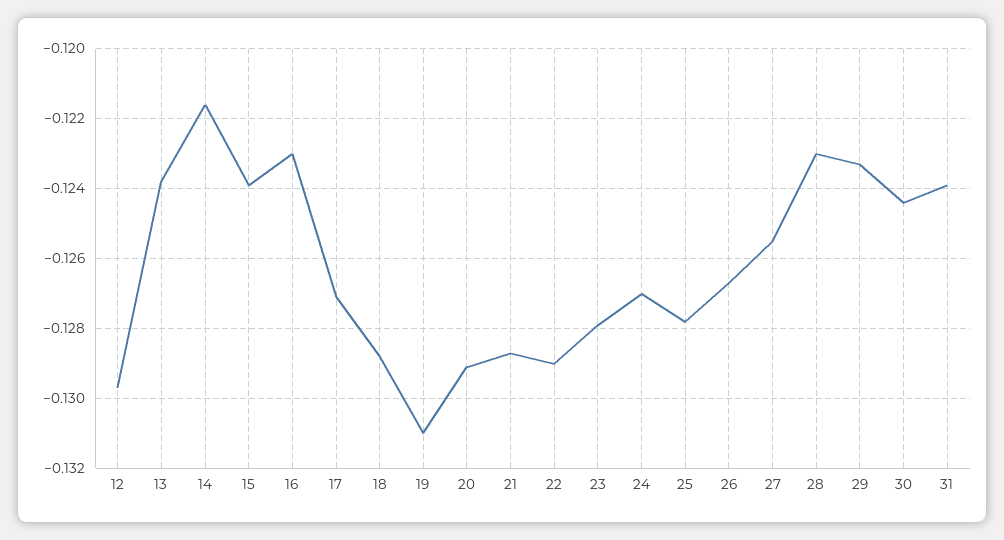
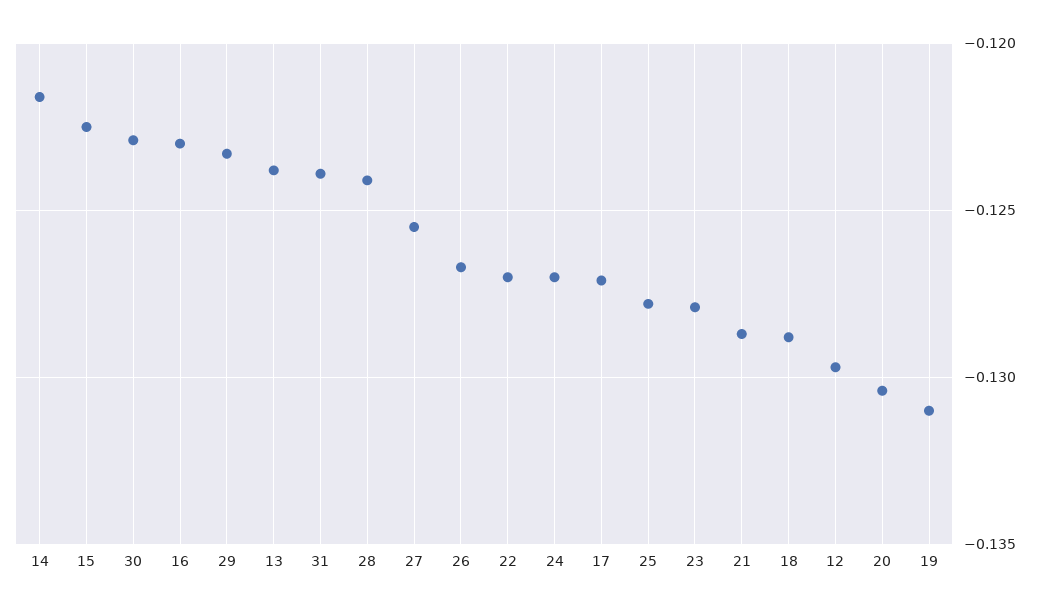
15: -0.124 -> -0.1225
20: -0.129 -> -0.1305
22: -0.129 -> -0.127
28: -0.123 -> -0.124
30: -0.1245 -> -0.123

